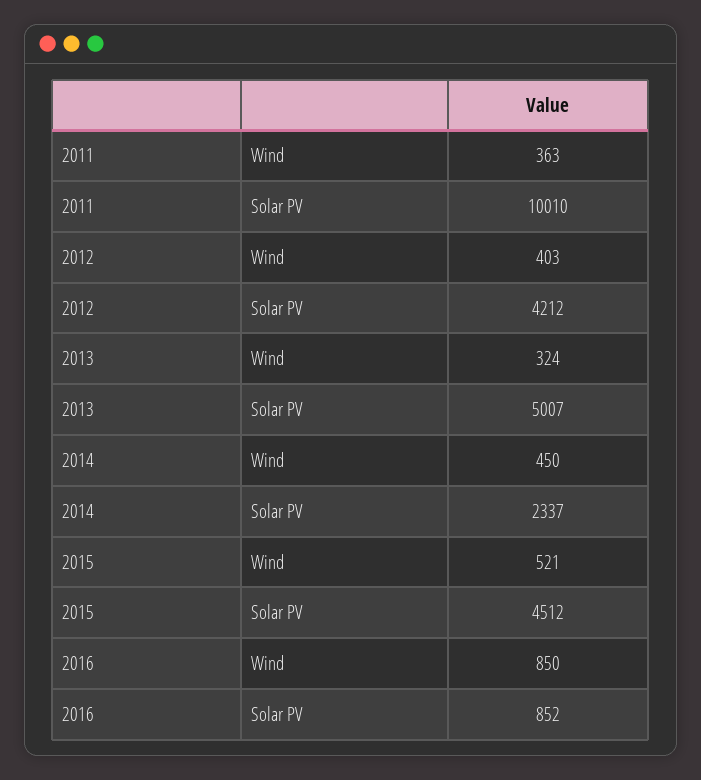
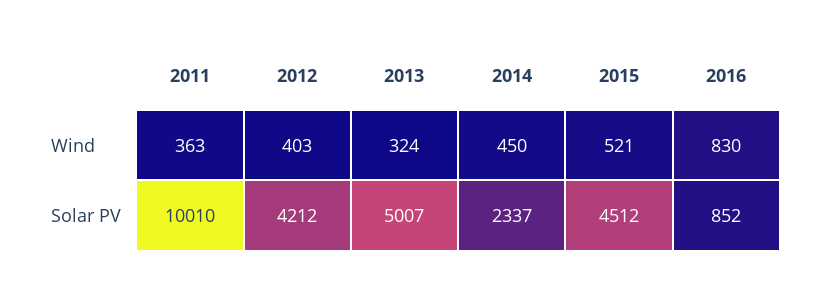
2016, Wind: 850 -> 830

